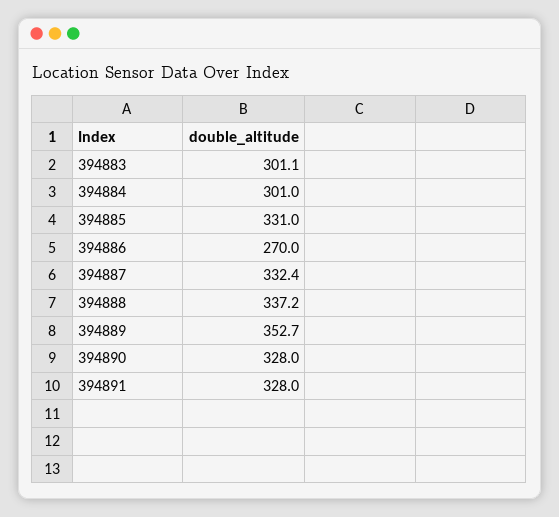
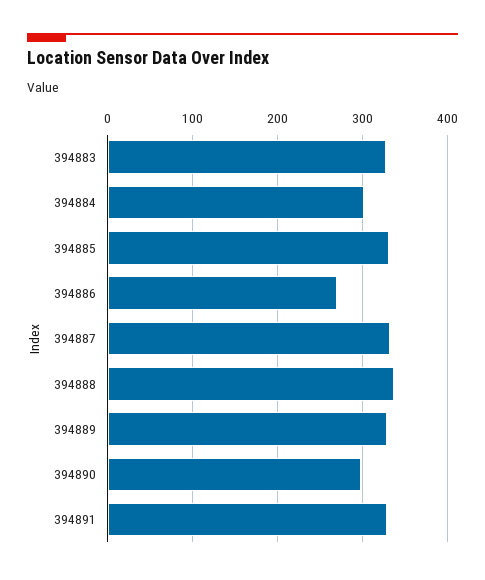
394883: 301.1 -> 330
394889: 352.7 -> 330
394890: 328 -> 300

